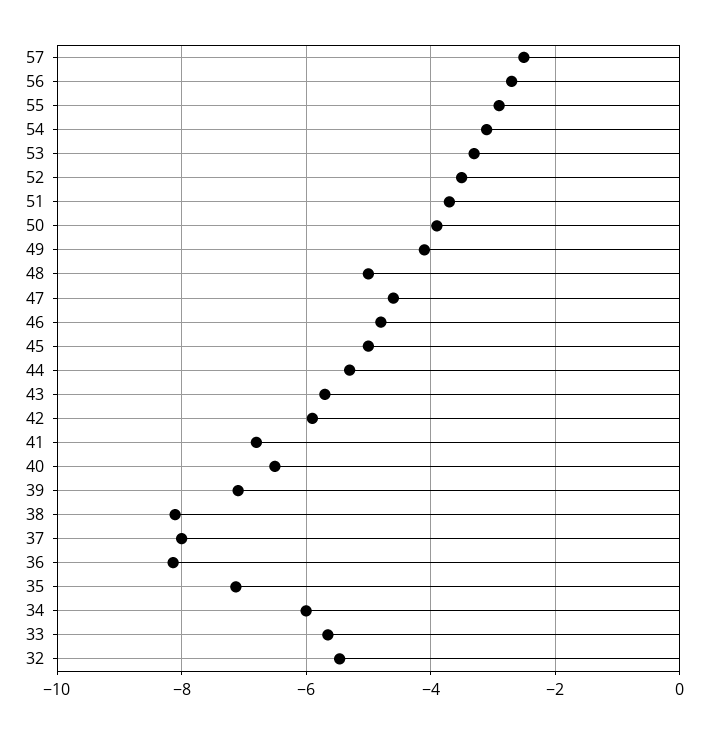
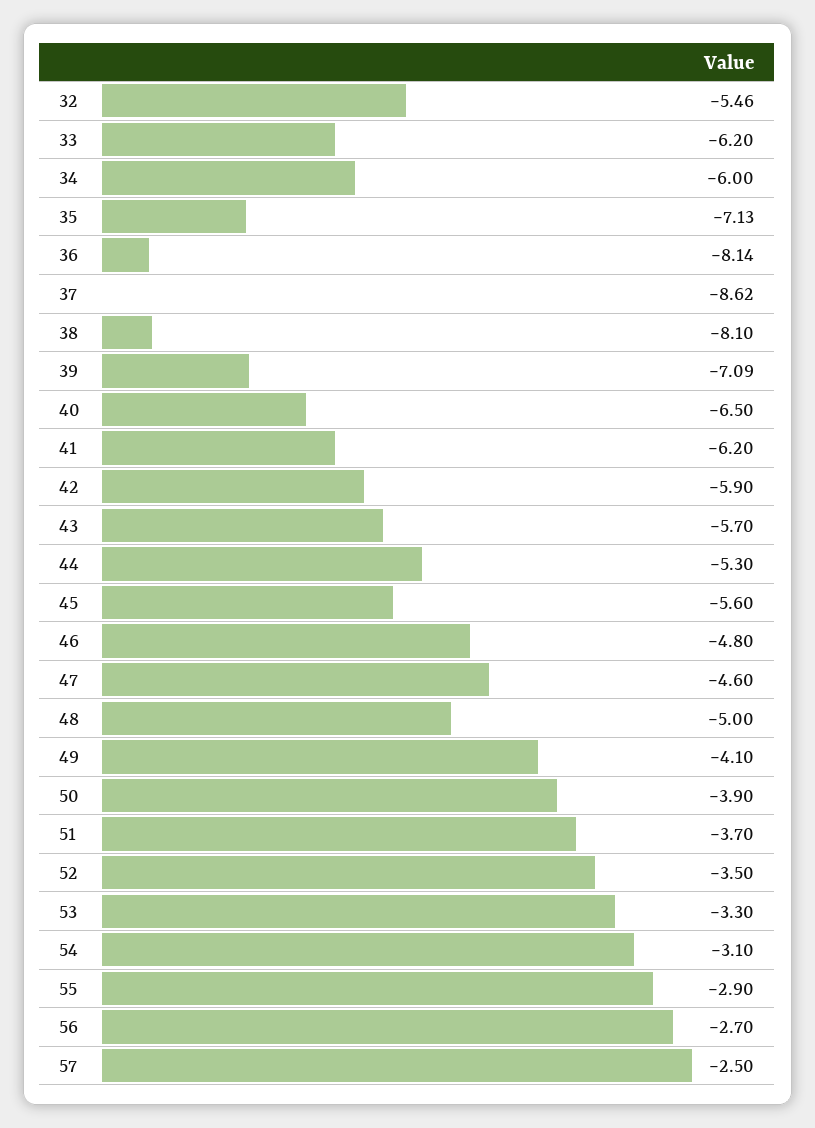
45: -5 -> -5.6
41: -6.8 -> -6.2
37: -8 -> -8.62
33: -5.6 -> -6.2

